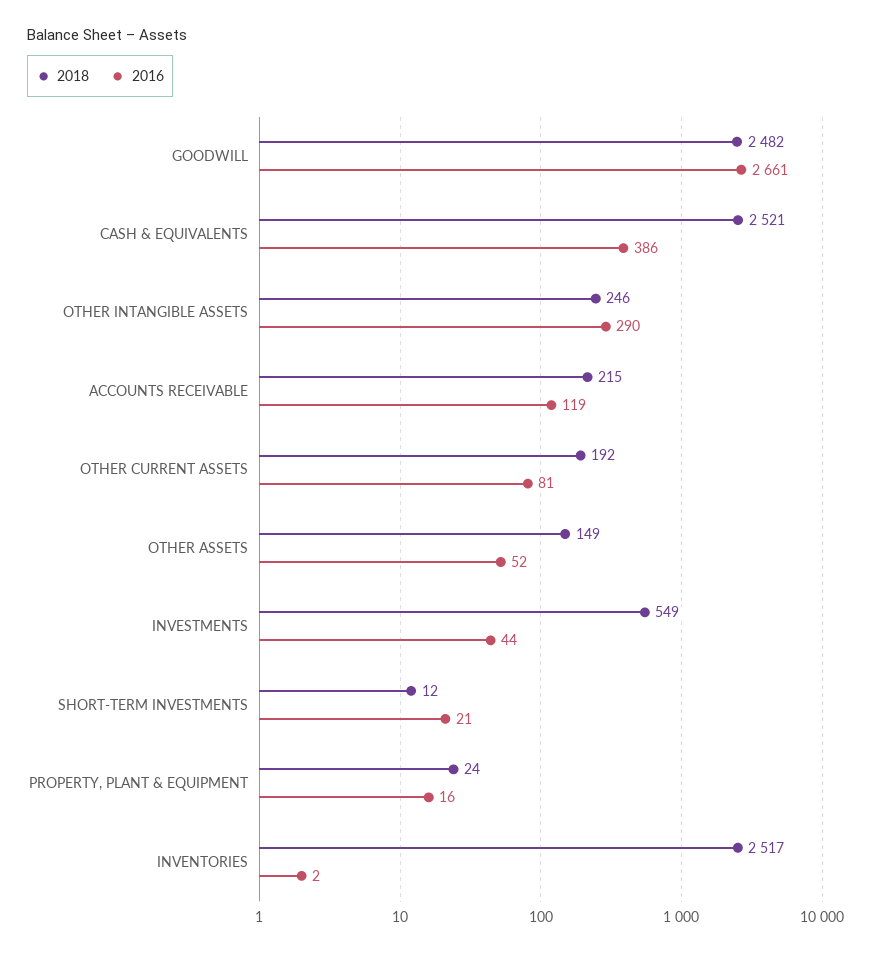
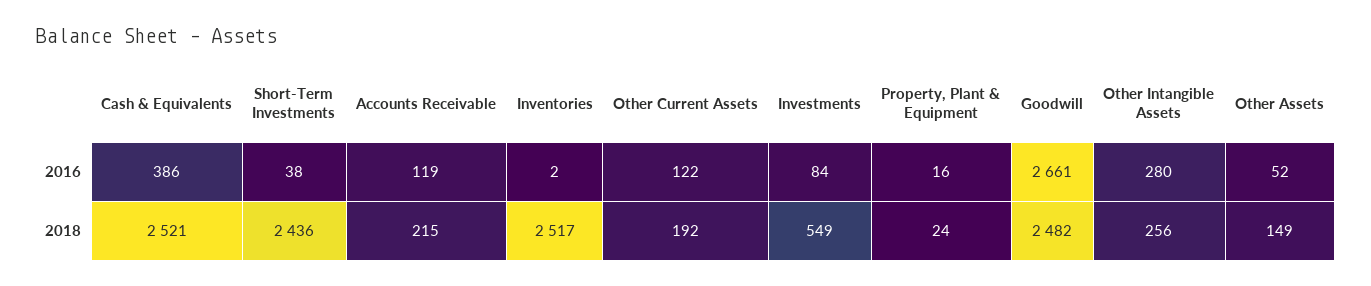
2018, OTHER INTANGIBLE ASSETS: 246 -> 256
2016, OTHER INTANGIBLE ASSETS: 290 -> 280
2016, OTHER CURRENT ASSETS: 81 -> 122
2016, INVESTMENTS: 44 -> 84
2018, SHORT-TERM INVESTMENTS: 12 -> 2436
2016, SHORT-TERM INVESTMENTS: 21 -> 38

